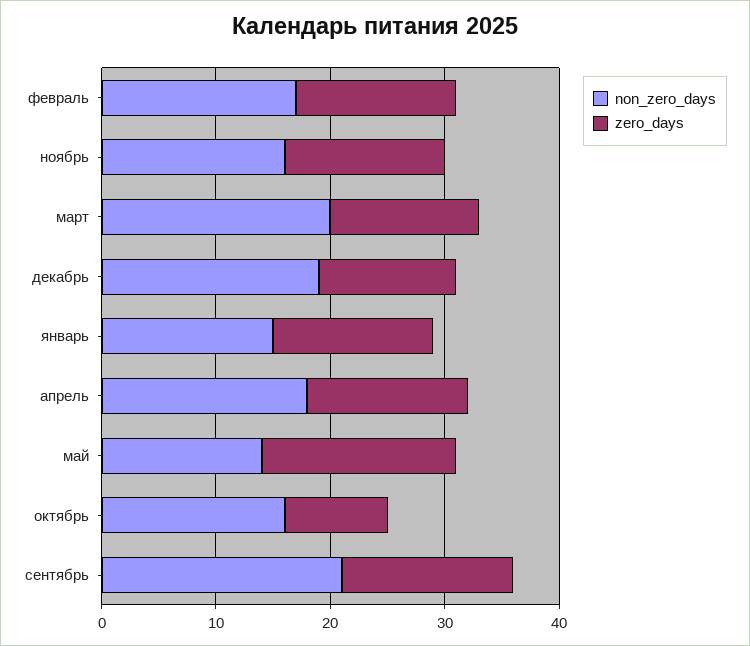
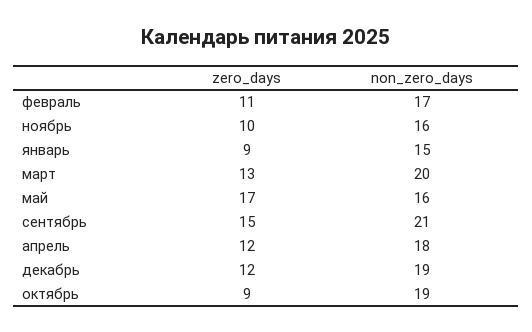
zero_days, февраль: 14 -> 11
zero_days, ноябрь: 14 -> 10
zero_days, январь: 14 -> 9
zero_days, апрель: 14 -> 12
non_zero_days, май: 14 -> 16
non_zero_days, октябрь: 16 -> 19

